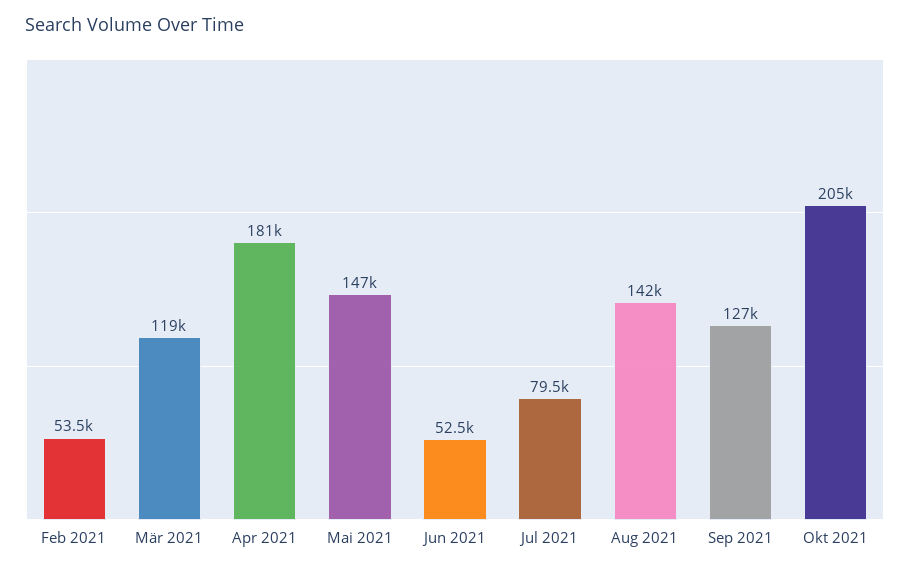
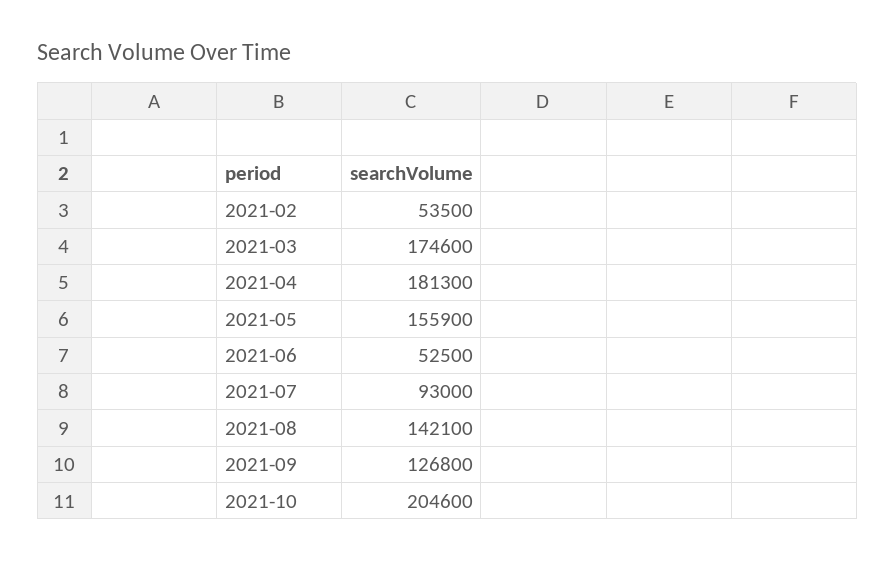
Mär 2021: 119000 -> 174600
Mai 2021: 147000 -> 155900
Jul 2021: 79500 -> 93000

